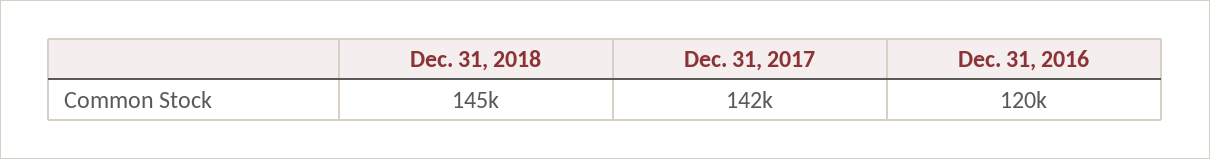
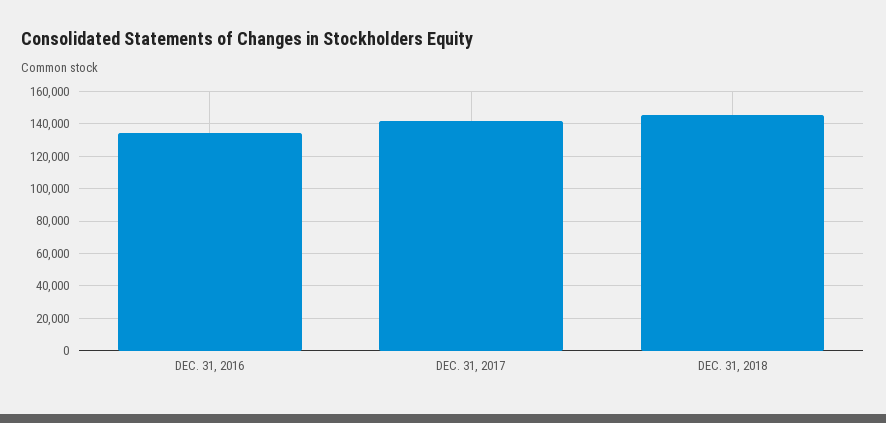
Dec. 31, 2016: 120000 -> 135000

